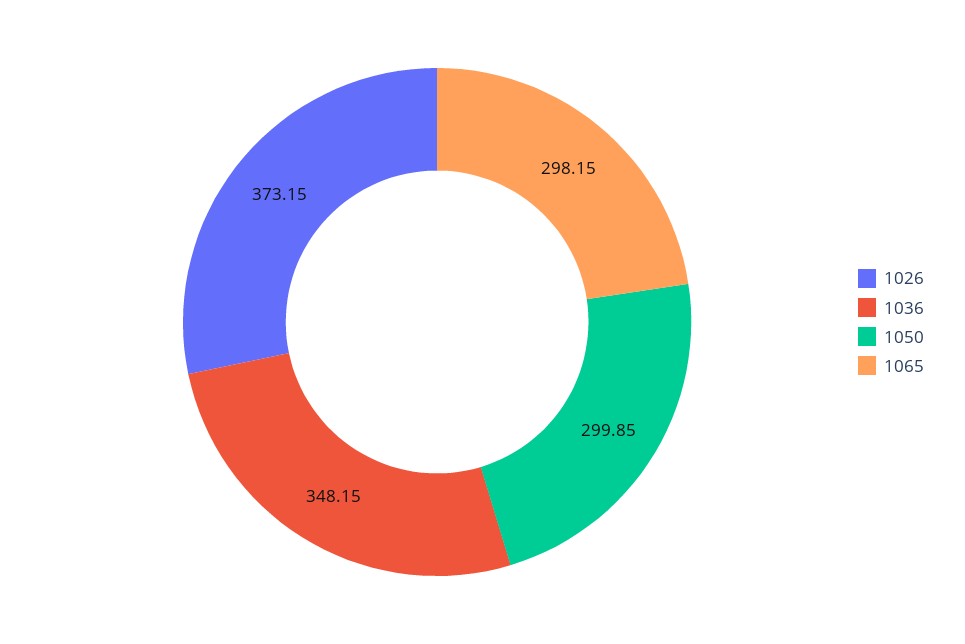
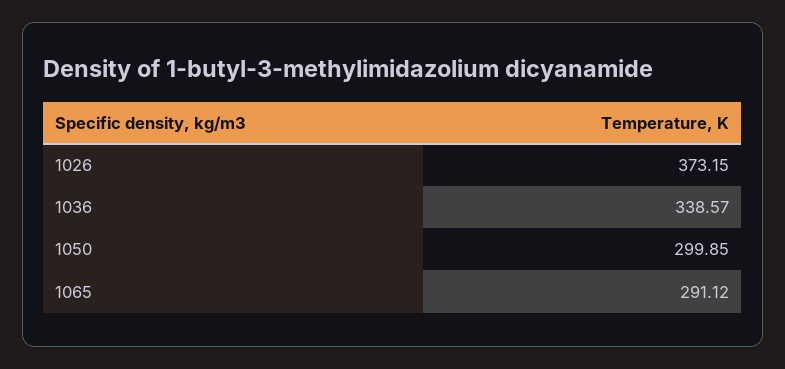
1036: 348.15 -> 338.57
1065: 298.15 -> 291.12

